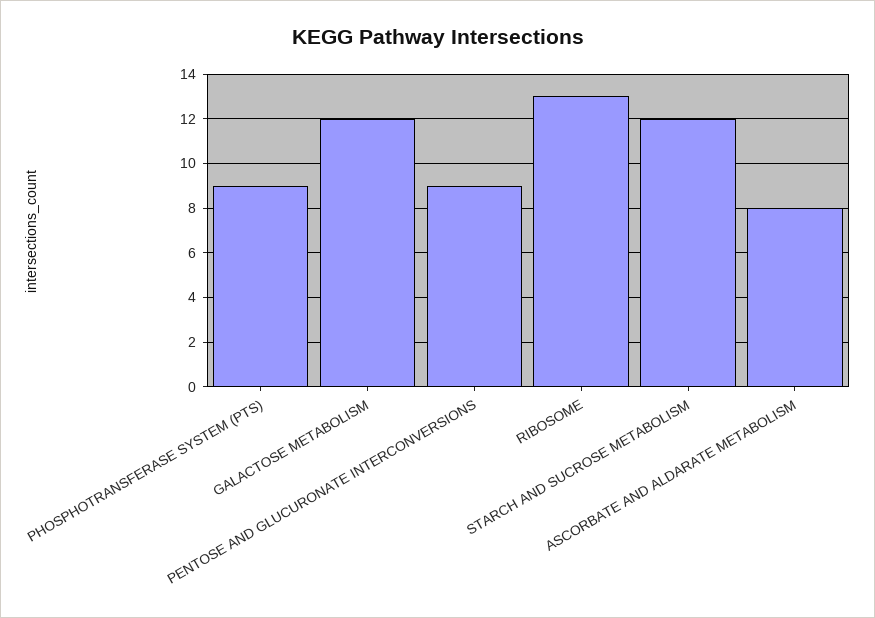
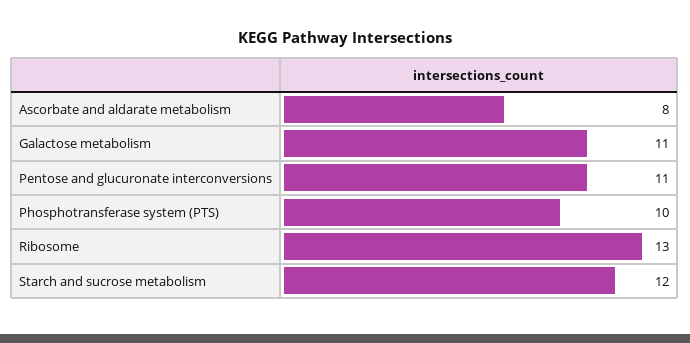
PHOSPHOTRANSFERASE SYSTEM (PTS): 9 -> 10
GALACTOSE METABOLISM: 12 -> 11
PENTOSE AND GLUCURONATE INTERCONVERSIONS: 9 -> 11

